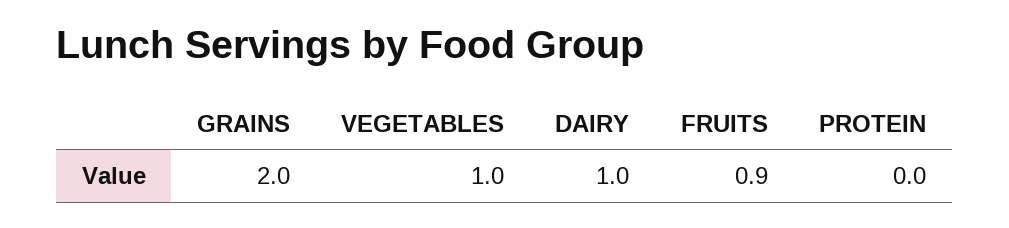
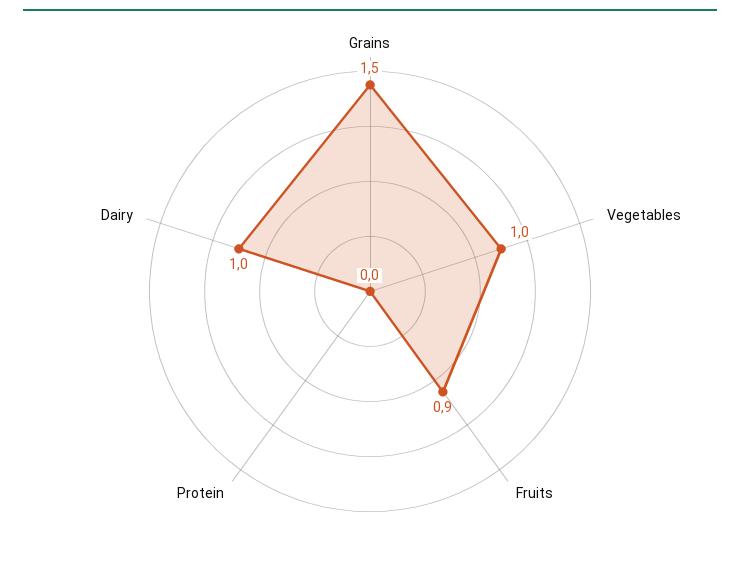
GRAINS: 2 -> 1.5

